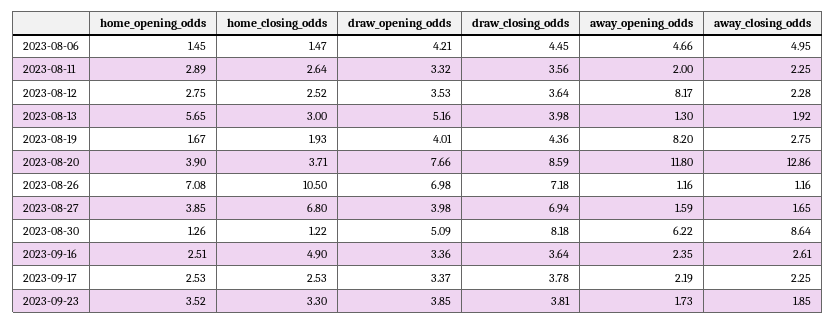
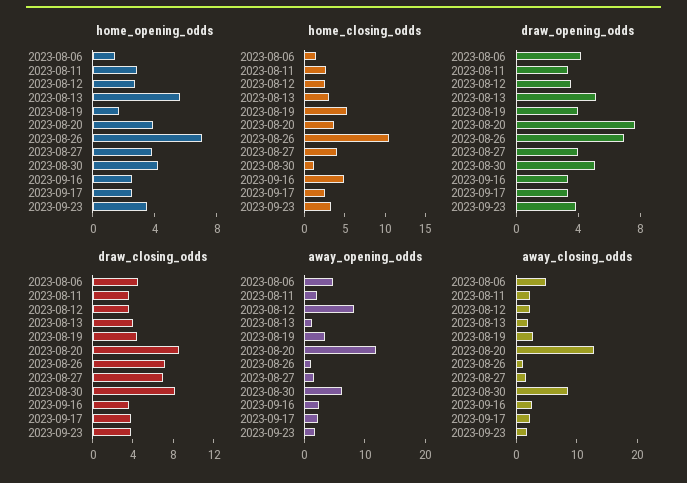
home_closing_odds, 2023-08-19: 1.93 -> 5
away_opening_odds, 2023-08-19: 8.2 -> 4
home_closing_odds, 2023-08-27: 6.8 -> 4
home_opening_odds, 2023-08-30: 1.26 -> 4

